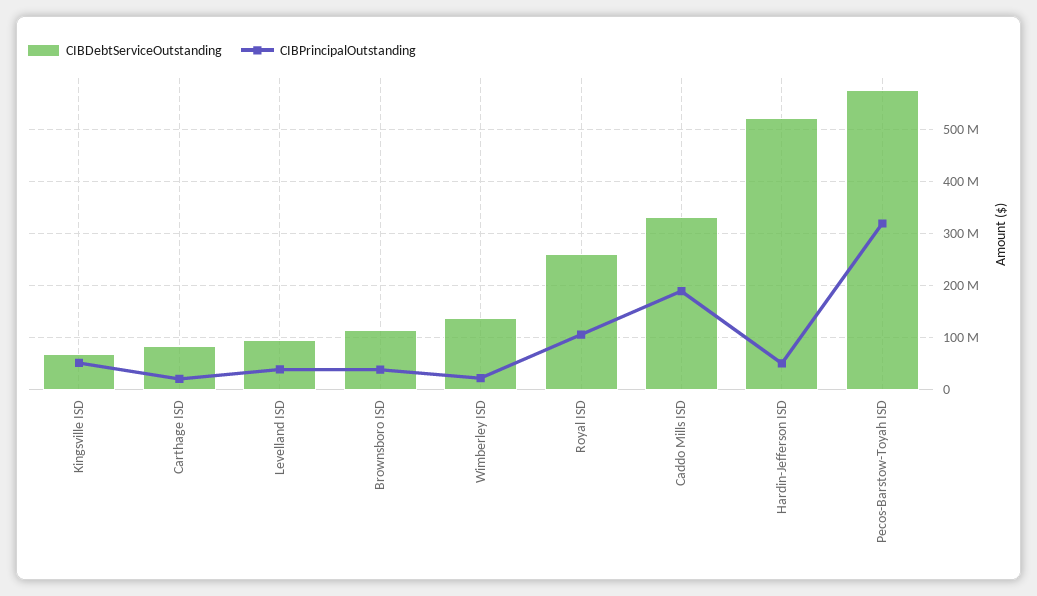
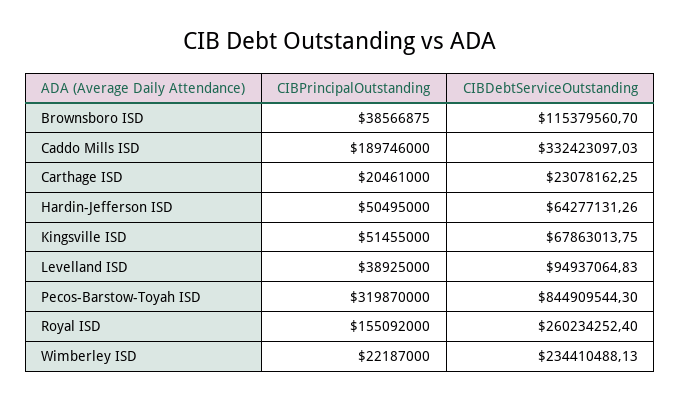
CIBDebtServiceOutstanding, Carthage ISD: 80000000 -> 23078162.25
CIBDebtServiceOutstanding, Wimberley ISD: 140000000 -> 234410488.13
CIBPrincipalOutstanding, Royal ISD: 100000000 -> 155092000
CIBDebtServiceOutstanding, Hardin-Jefferson ISD: 520000000 -> 64277131.26
CIBDebtServiceOutstanding, Pecos-Barstow-Toyah ISD: 580000000 -> 844909544.3

